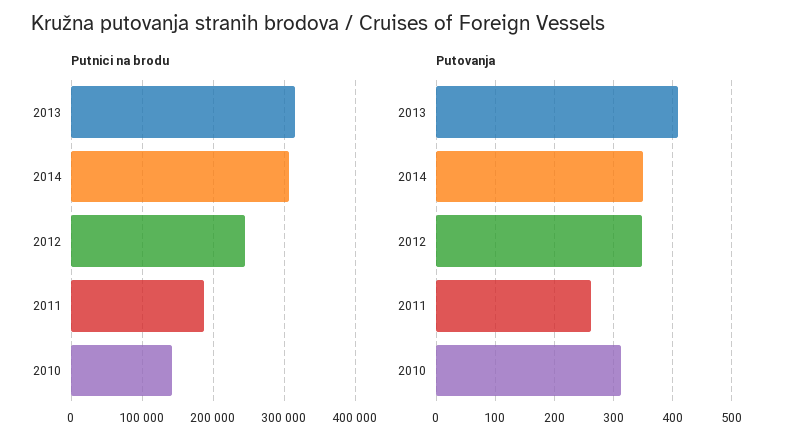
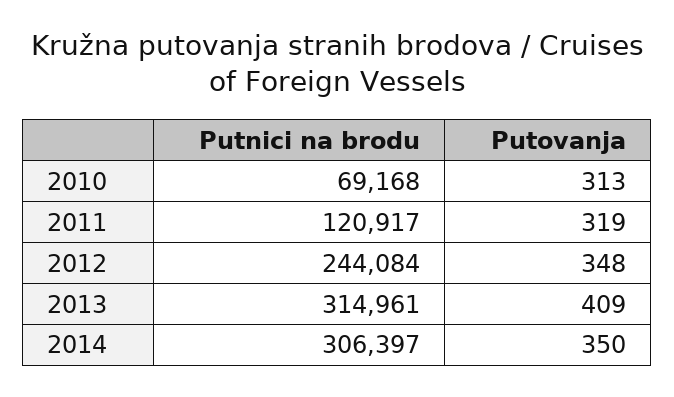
Putnici na brodu, 2011: 190000 -> 120917
Putnici na brodu, 2010: 140000 -> 69168
Putovanja, 2011: 260 -> 319

